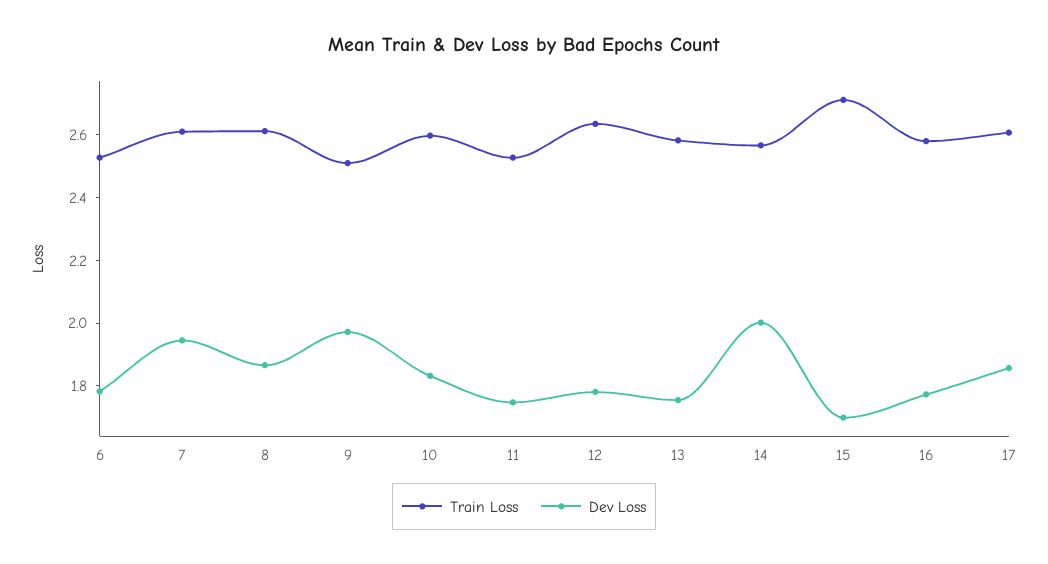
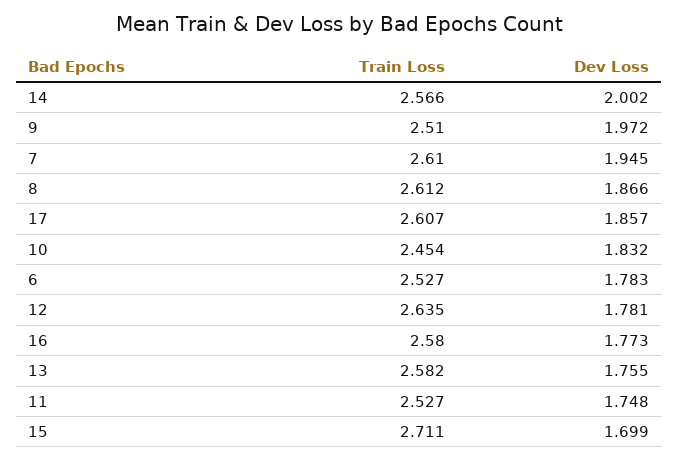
Train Loss, 10: 2.6 -> 2.454

